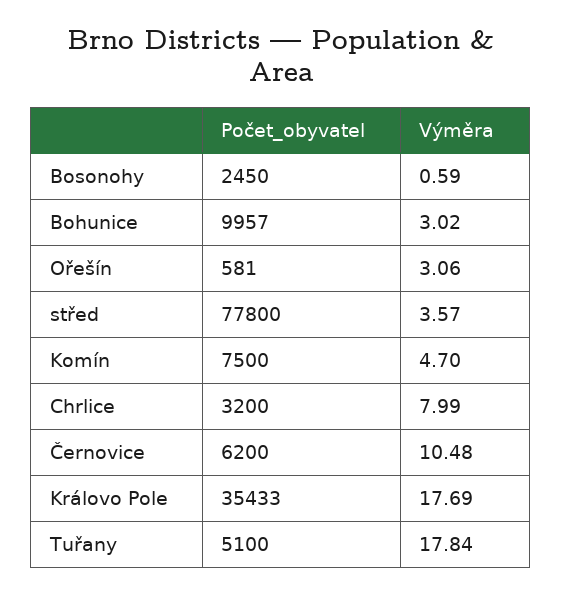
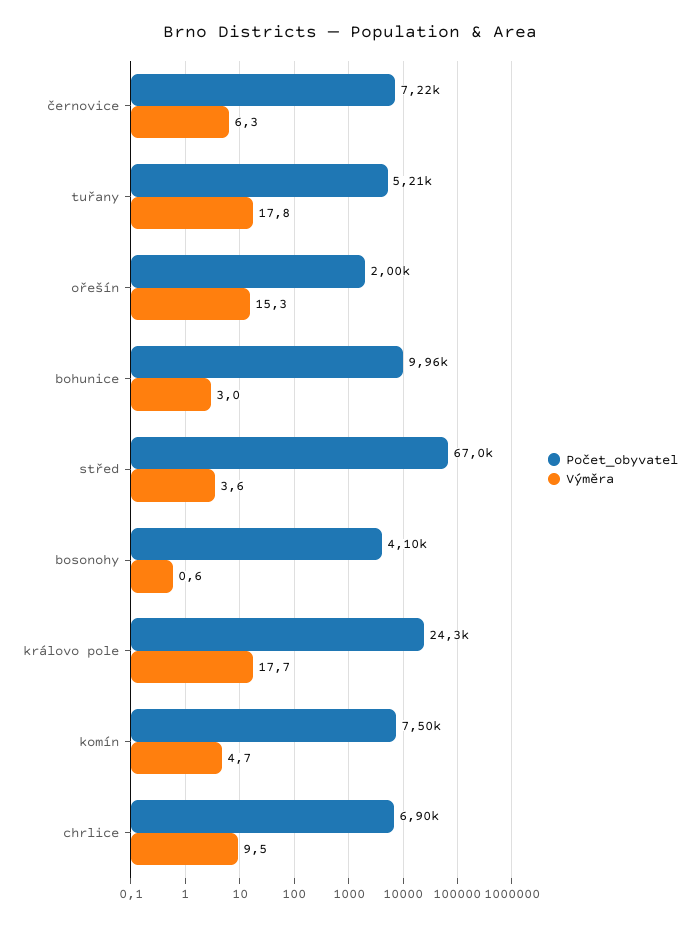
Počet_obyvatel, Bosonohy: 2450 -> 4100
Počet_obyvatel, Ořešín: 581 -> 2000
Výměra, Ořešín: 3.06 -> 15.3
Počet_obyvatel, střed: 77800 -> 67000
Počet_obyvatel, Chrlice: 3200 -> 6900
Výměra, Chrlice: 7.99 -> 9.5
Počet_obyvatel, Černovice: 6200 -> 7220
Výměra, Černovice: 10.48 -> 6.3
Počet_obyvatel, Královo Pole: 35433 -> 24300
Počet_obyvatel, Tuřany: 5100 -> 5210

